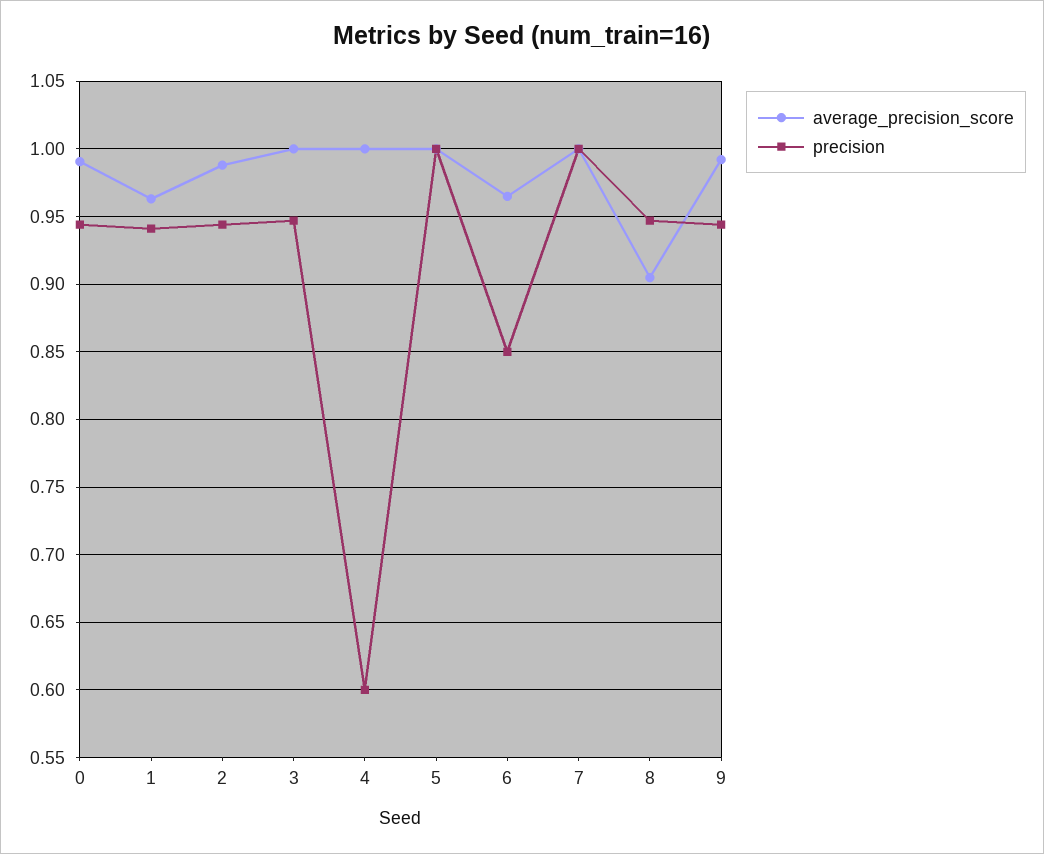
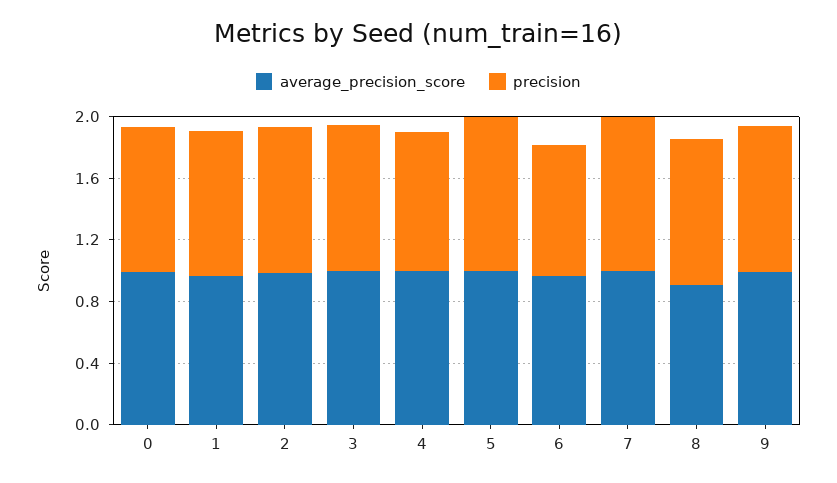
precision, 4: 0.6 -> 0.9

